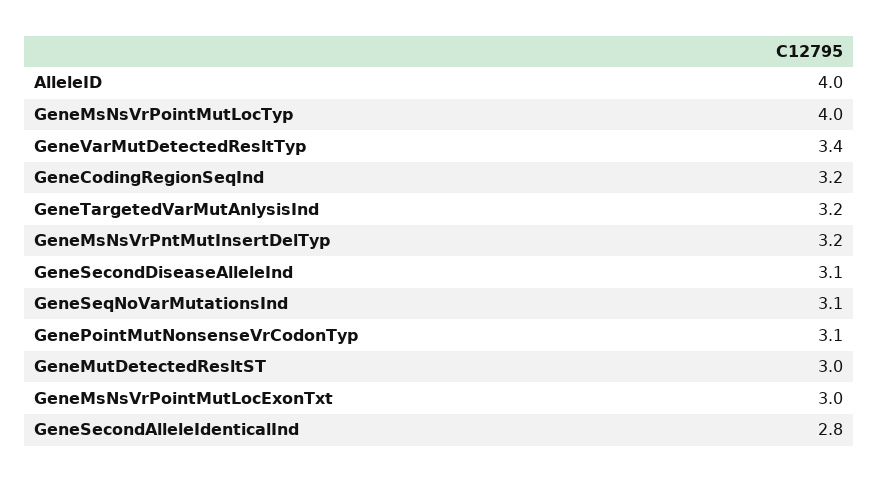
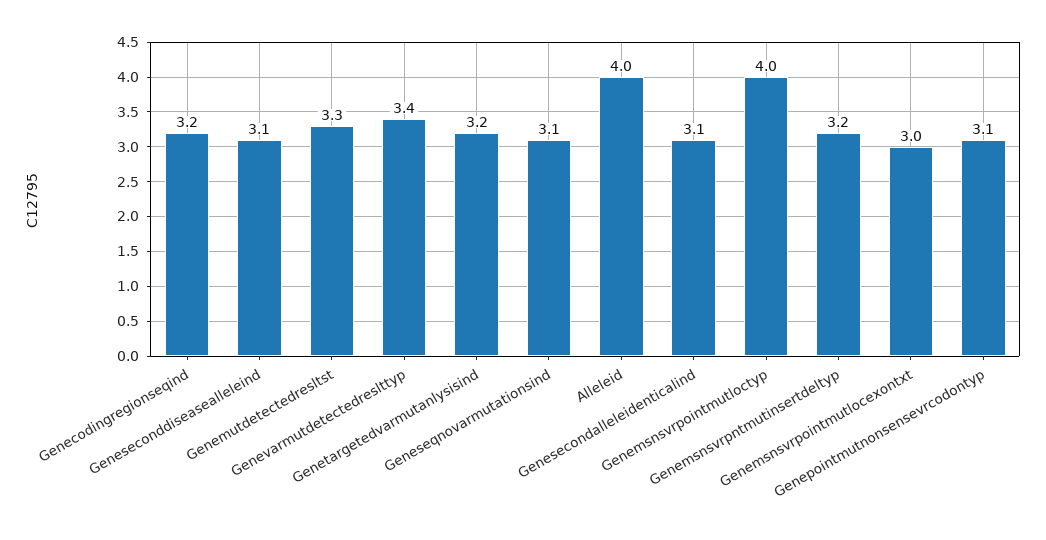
GeneMutDetectedResltST: 3 -> 3.3
GeneSecondAlleleIdenticalInd: 2.8 -> 3.1

